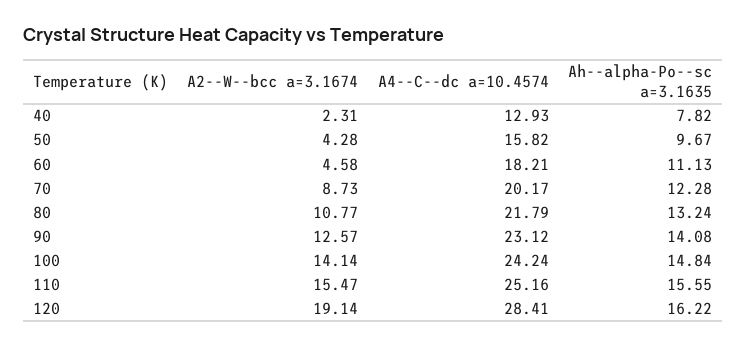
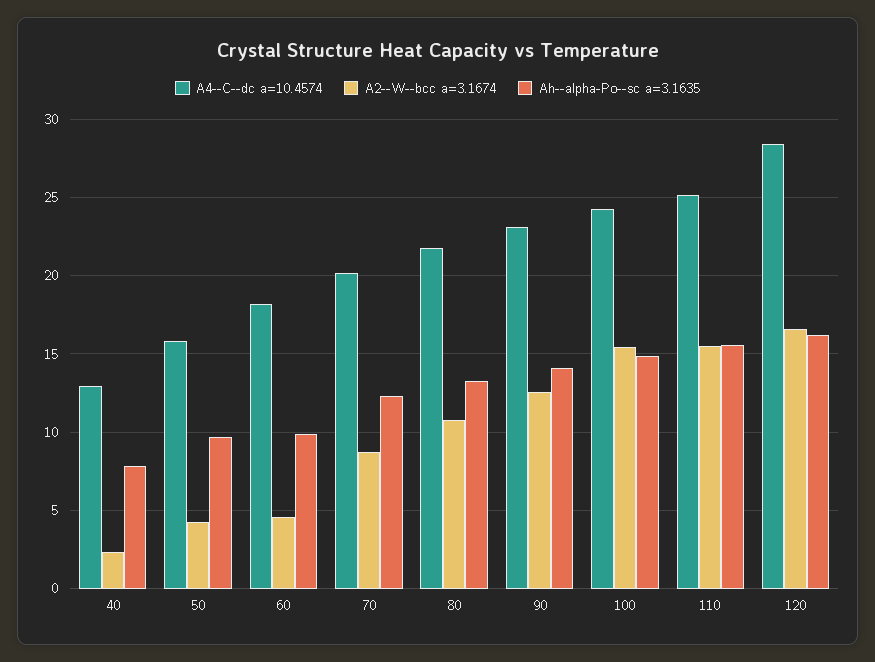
Ah--alpha-Po--sc a=3.1635, 60: 11.13 -> 10
A2--W--bcc a=3.1674, 100: 14.14 -> 15.5
A2--W--bcc a=3.1674, 120: 19.14 -> 16.5

